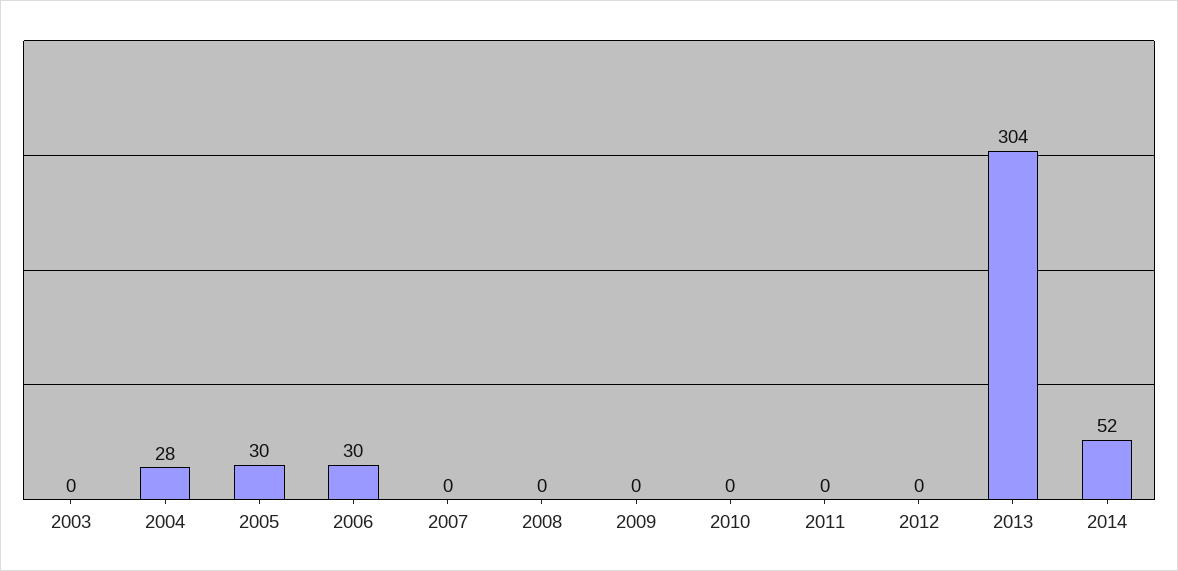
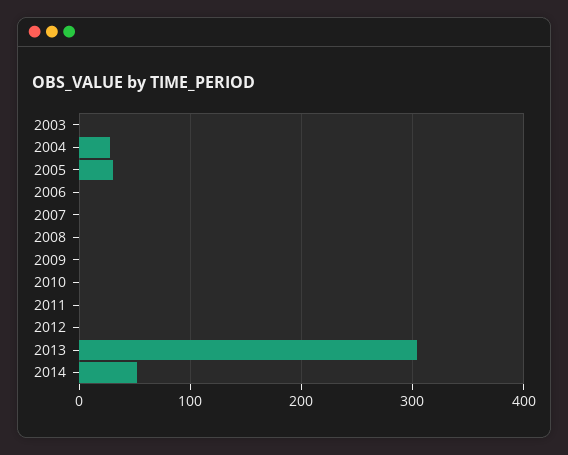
2006: 30 -> 0

